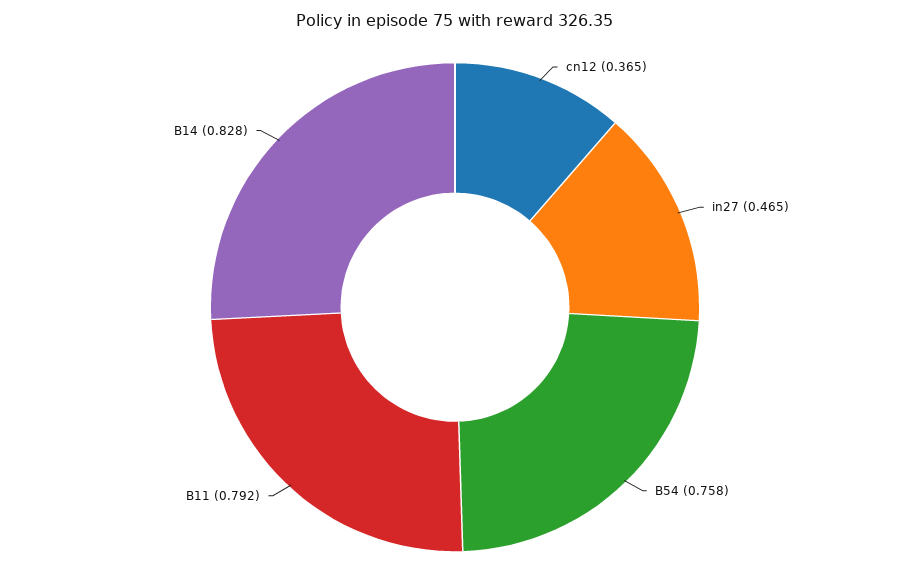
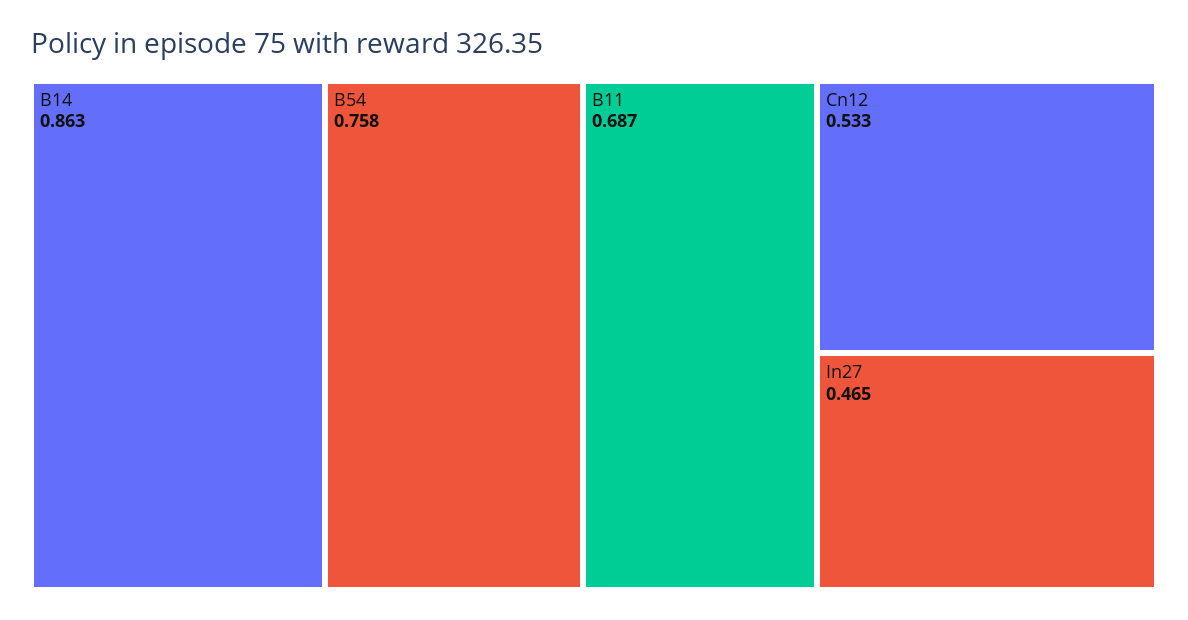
cn12: 0.365 -> 0.533
B11: 0.792 -> 0.687
B14: 0.828 -> 0.863

